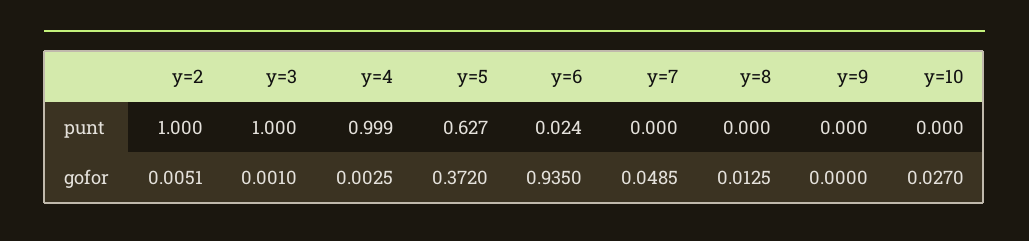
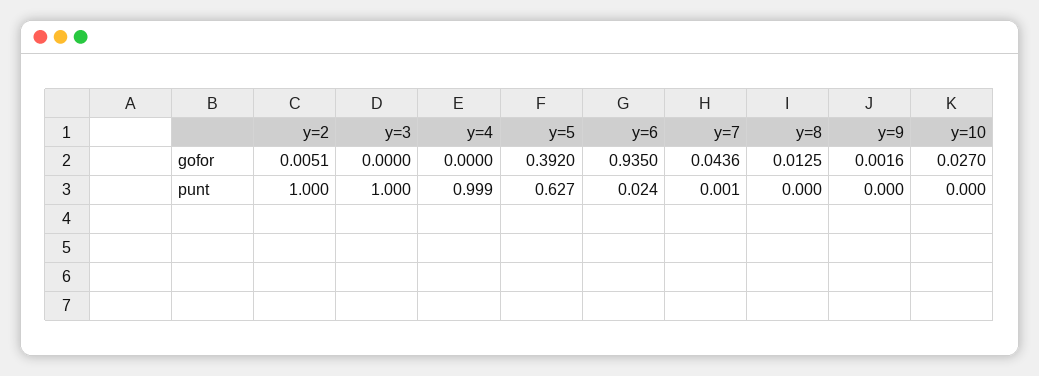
y=7, punt: 0 -> 0.001
y=3, gofor: 0.001 -> 0
y=4, gofor: 0.0025 -> 0
y=5, gofor: 0.372 -> 0.392
y=7, gofor: 0.0485 -> 0.0436
y=9, gofor: 0 -> 0.0016

